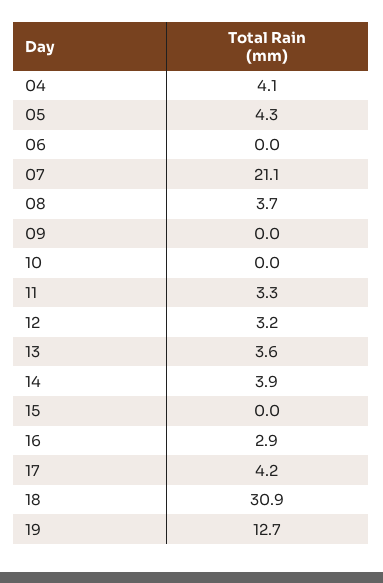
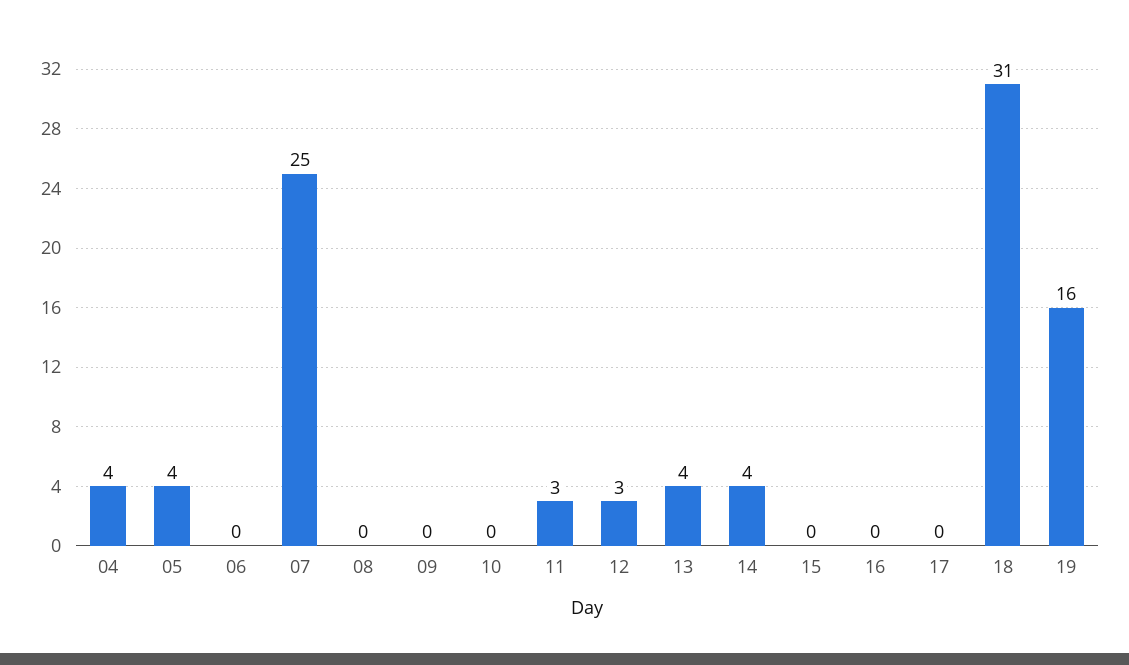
07: 21.1 -> 25
08: 3.7 -> 0
16: 2.9 -> 0
17: 4.2 -> 0
19: 12.7 -> 16

